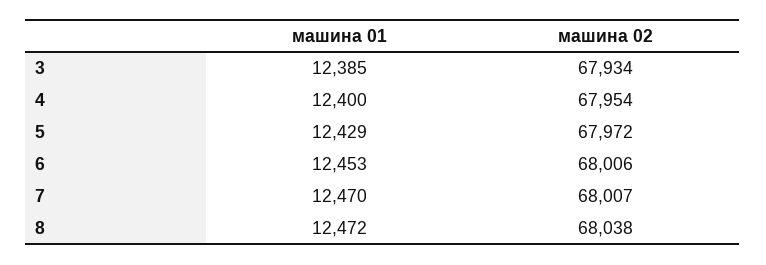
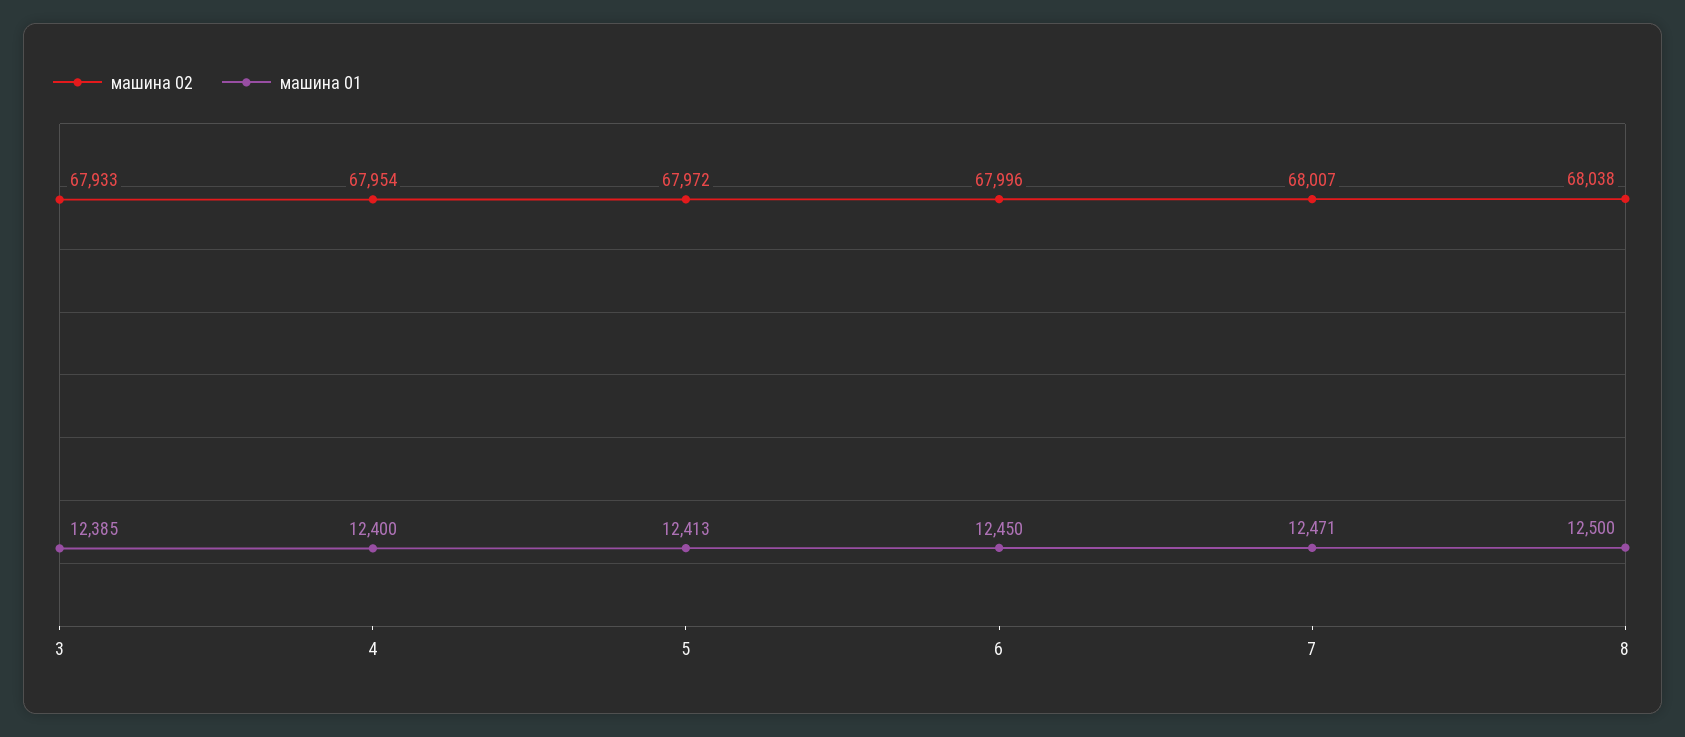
машина 02, 3: 67934 -> 67933
машина 01, 5: 12429 -> 12413
машина 01, 6: 12453 -> 12450
машина 02, 6: 68006 -> 67996
машина 01, 7: 12470 -> 12471
машина 01, 8: 12472 -> 12500

